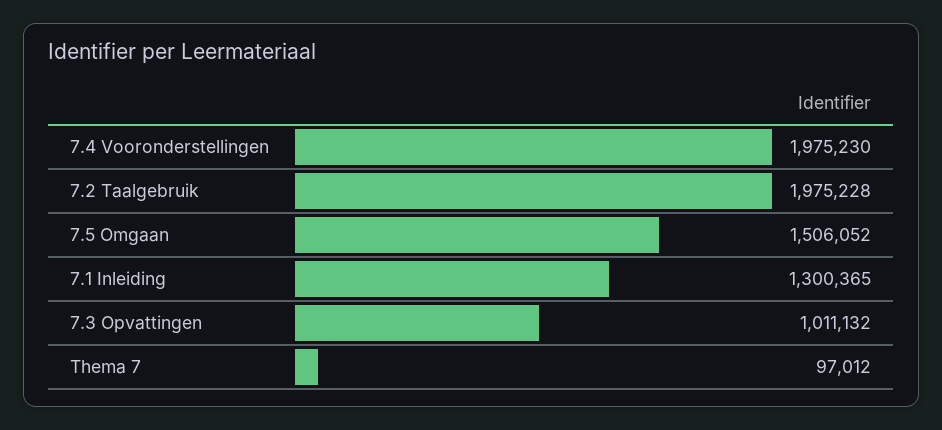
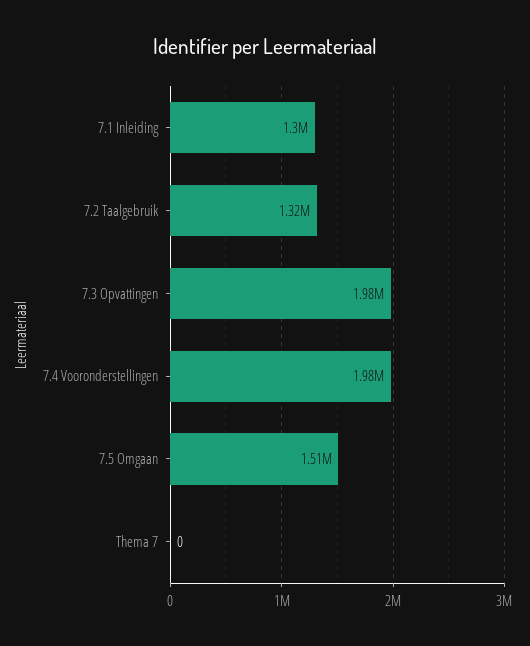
7.2 Taalgebruik: 1975228 -> 1320000
7.3 Opvattingen: 1011132 -> 1980000
Thema 7: 97012 -> 0

